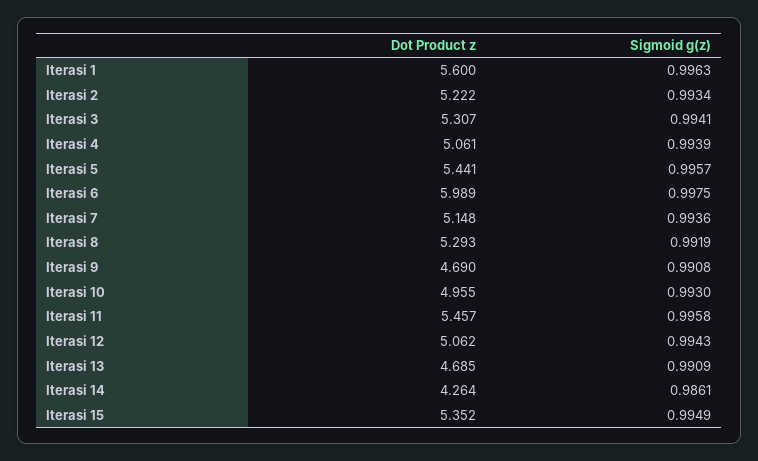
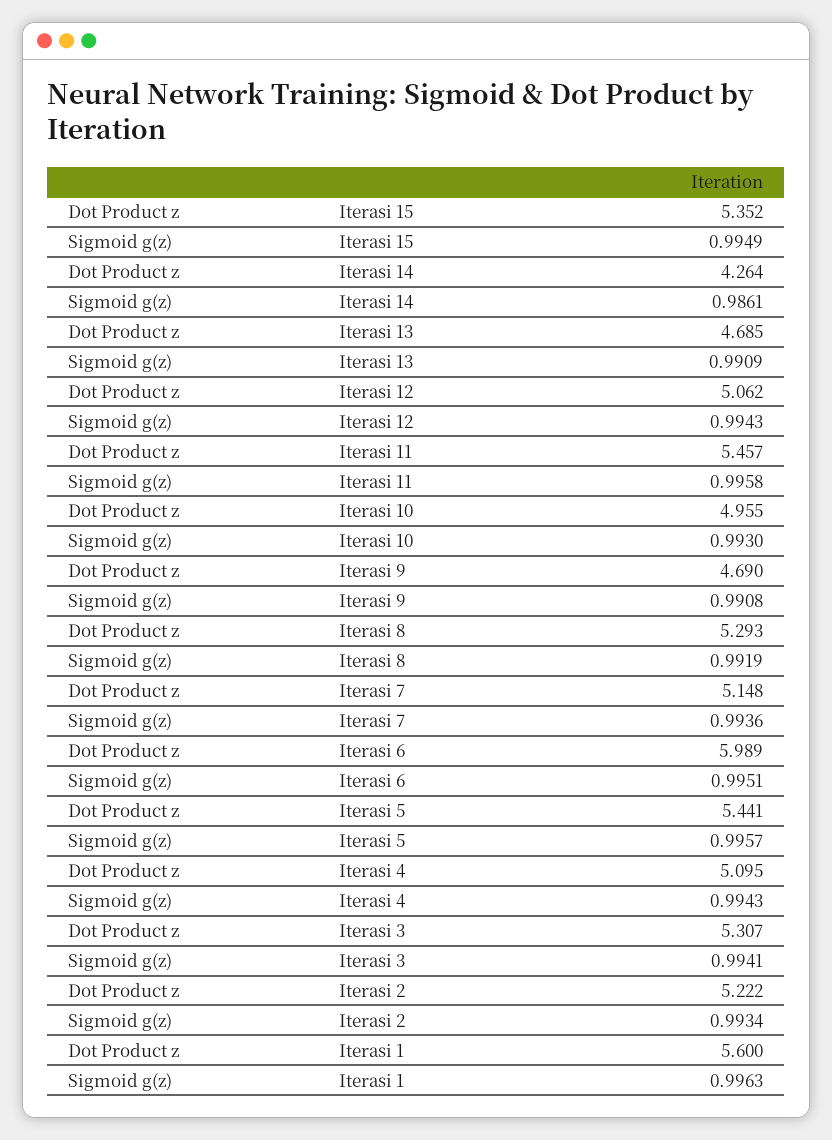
Dot Product z, Iterasi 4: 5.061 -> 5.095
Sigmoid g(z), Iterasi 4: 0.9939 -> 0.9943
Sigmoid g(z), Iterasi 6: 0.9975 -> 0.9951

